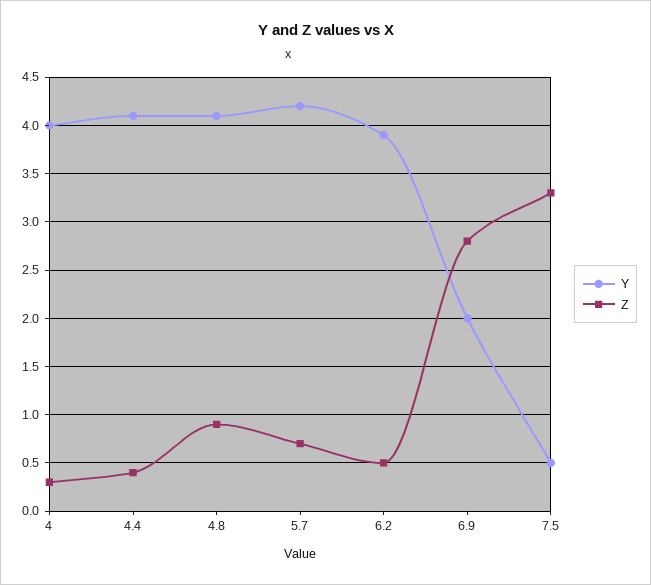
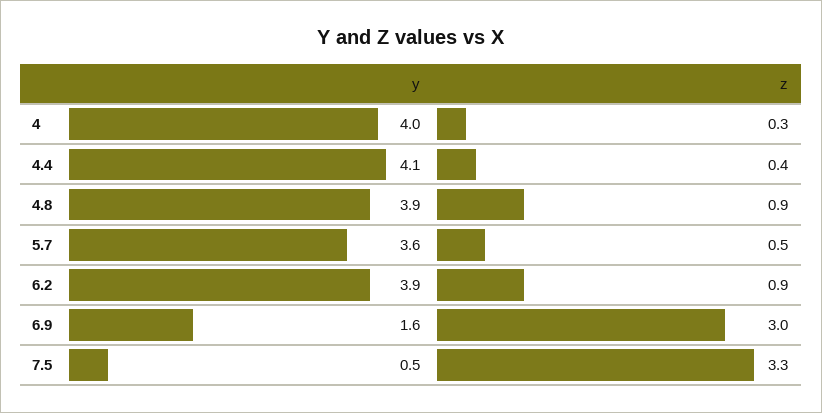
Y, 4.8: 4.1 -> 3.9
Y, 5.7: 4.2 -> 3.6
Z, 5.7: 0.7 -> 0.5
Z, 6.2: 0.5 -> 0.9
Y, 6.9: 2 -> 1.6
Z, 6.9: 2.8 -> 3

